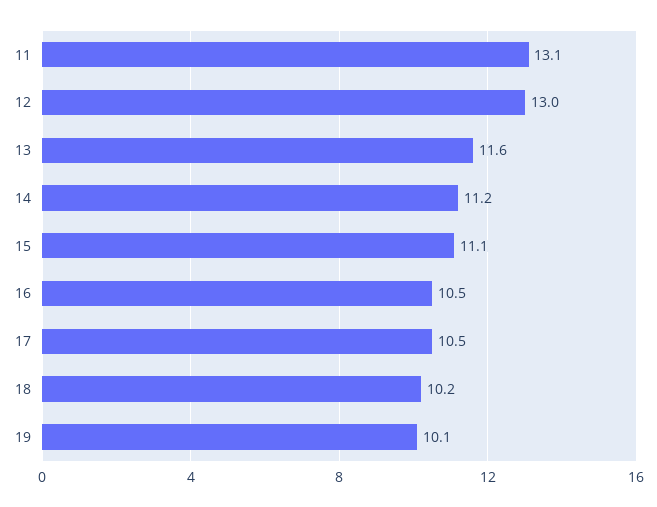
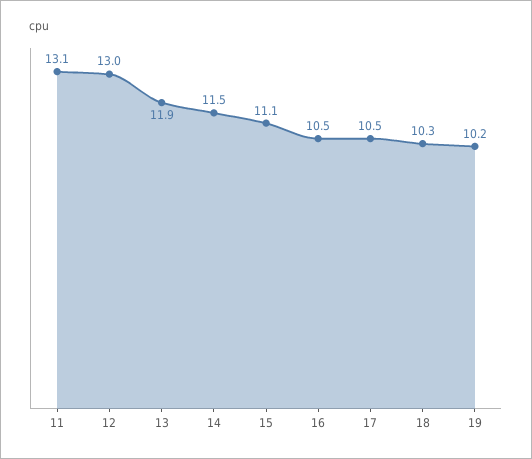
13: 11.6 -> 11.9
14: 11.2 -> 11.5
18: 10.2 -> 10.3
19: 10.1 -> 10.2

